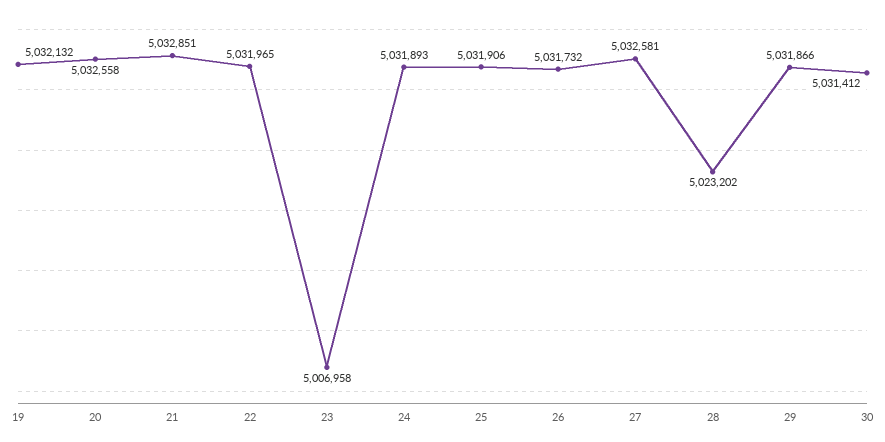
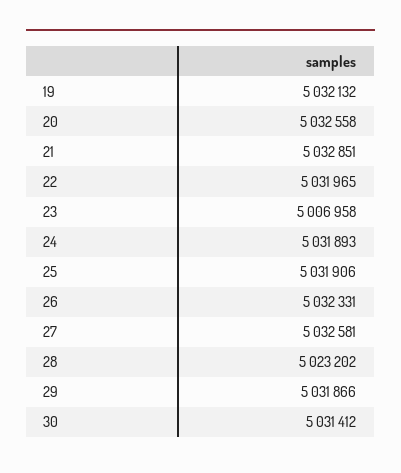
26: 5031732 -> 5032331

